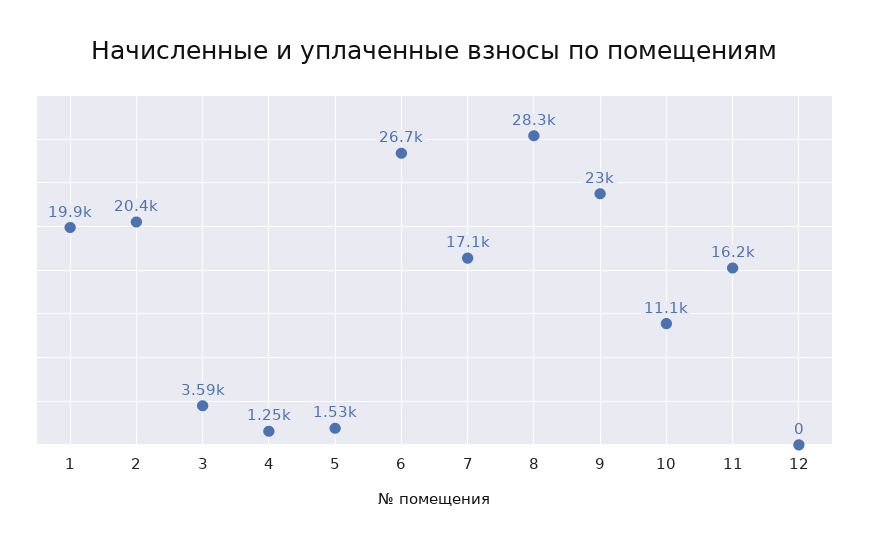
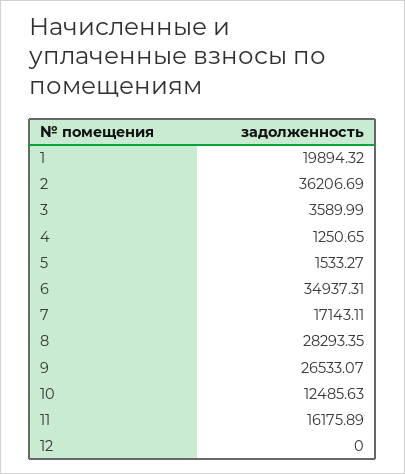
2: 20400 -> 36206.69
6: 26700 -> 34937.31
9: 23000 -> 26533.07
10: 11100 -> 12485.63

